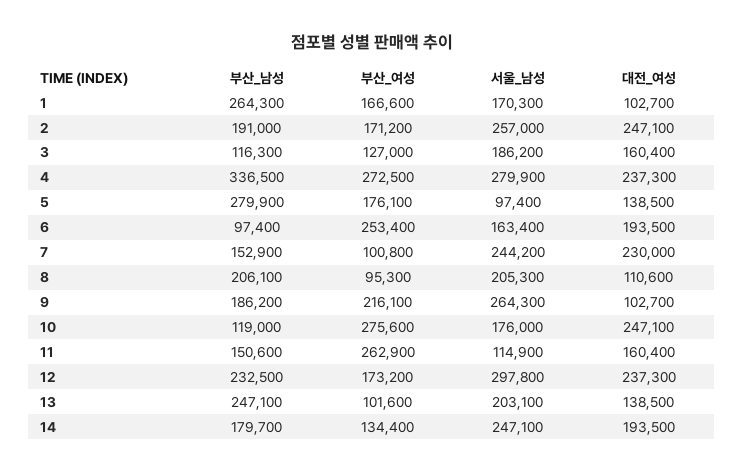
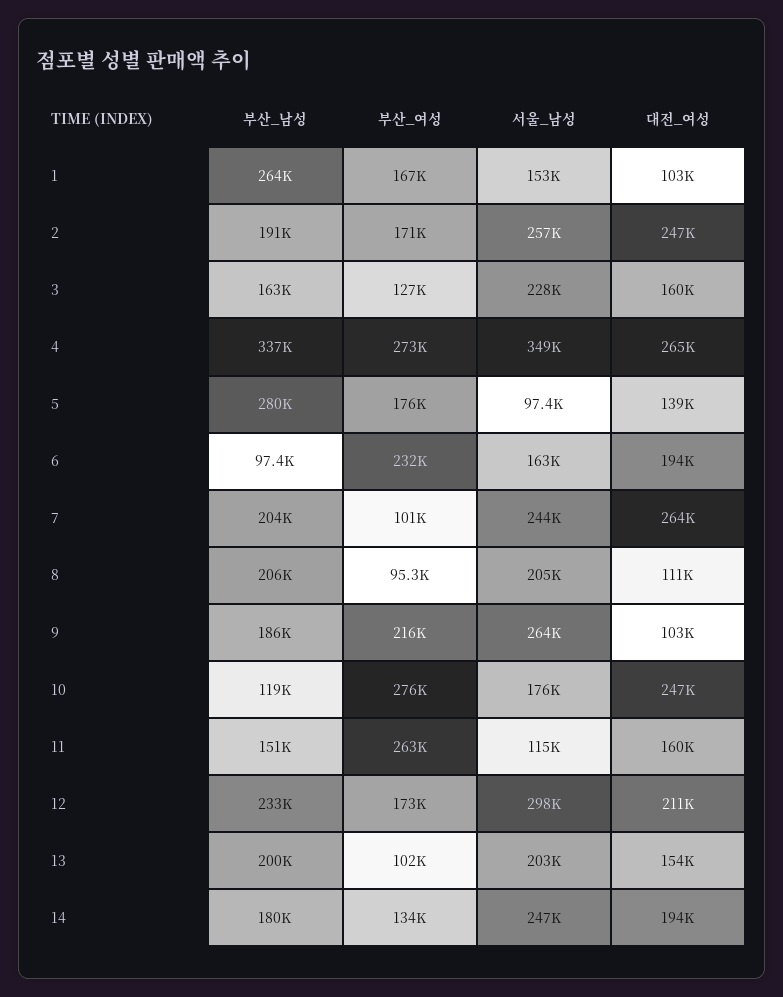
서울_남성, 1: 170300 -> 153000
부산_남성, 3: 116300 -> 163000
서울_남성, 3: 186200 -> 228000
서울_남성, 4: 279900 -> 349000
대전_여성, 4: 237300 -> 265000
부산_여성, 6: 253400 -> 232000
부산_남성, 7: 152900 -> 204000
대전_여성, 7: 230000 -> 264000
대전_여성, 12: 237300 -> 211000
부산_남성, 13: 247100 -> 200000
대전_여성, 13: 138500 -> 154000

